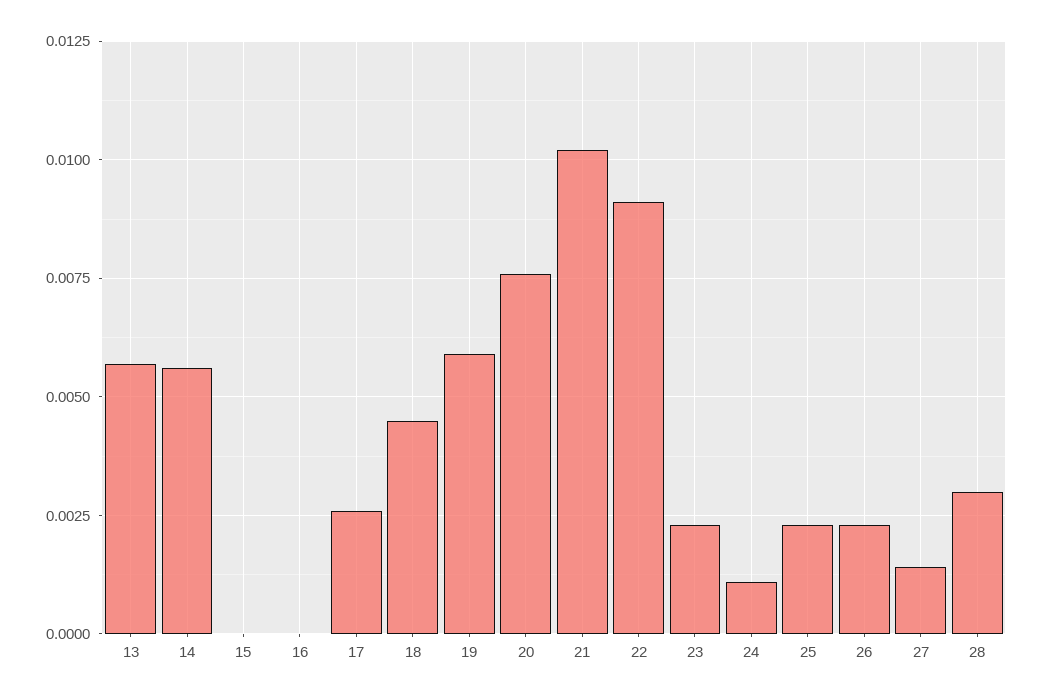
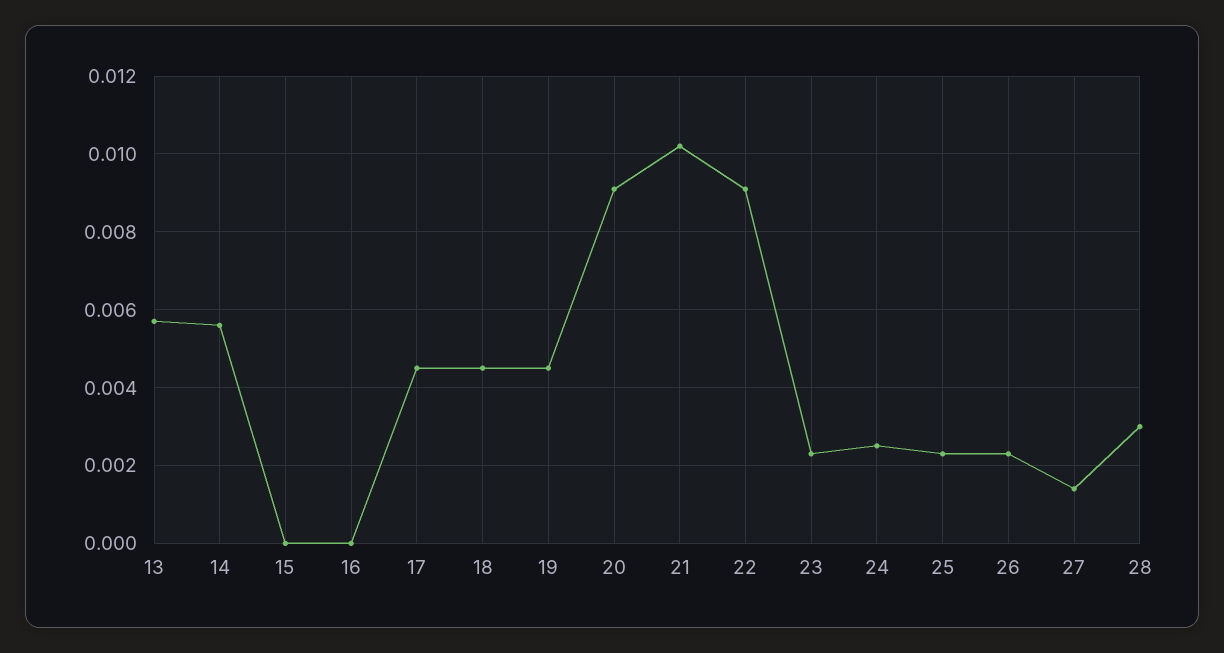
17: 0.0025 -> 0.0045
19: 0.006 -> 0.0045
20: 0.0075 -> 0.009
24: 0.001 -> 0.0025

